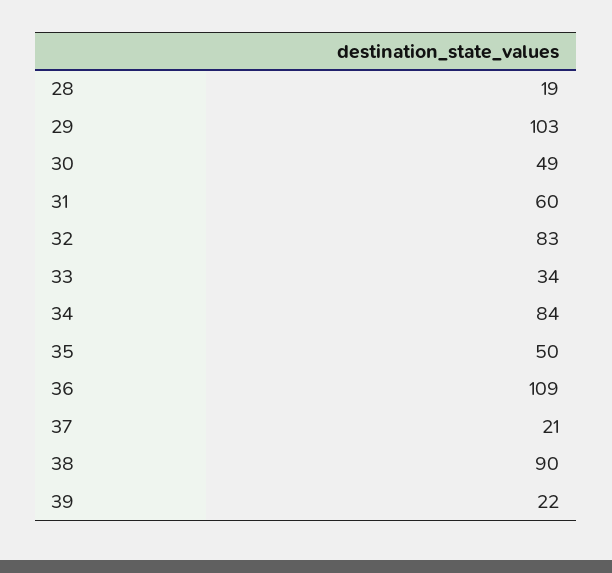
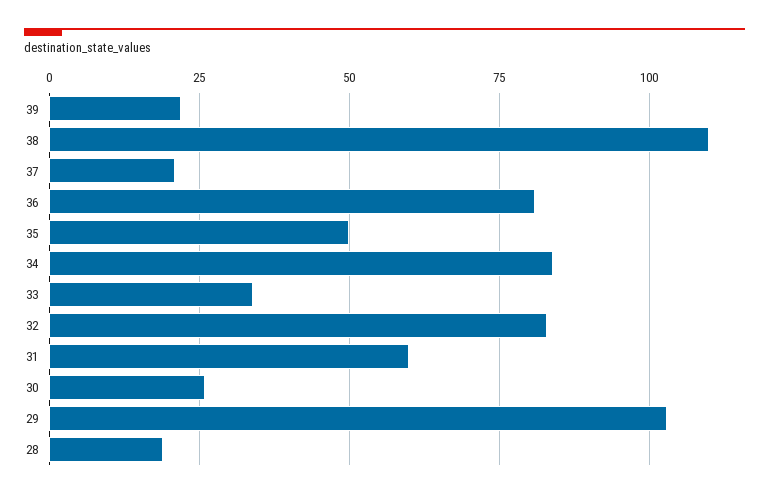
30: 49 -> 25
36: 109 -> 80
38: 90 -> 110

